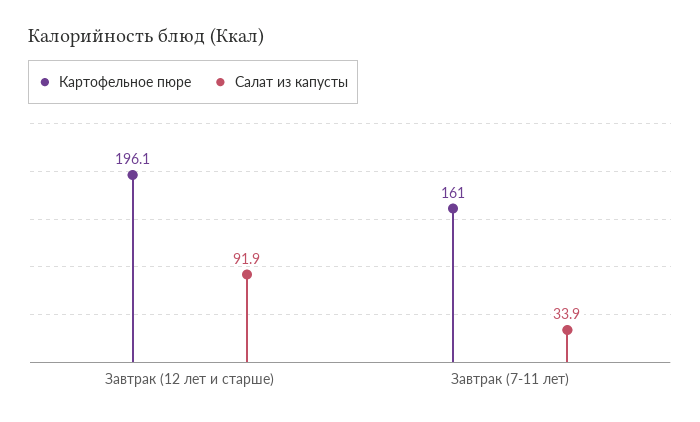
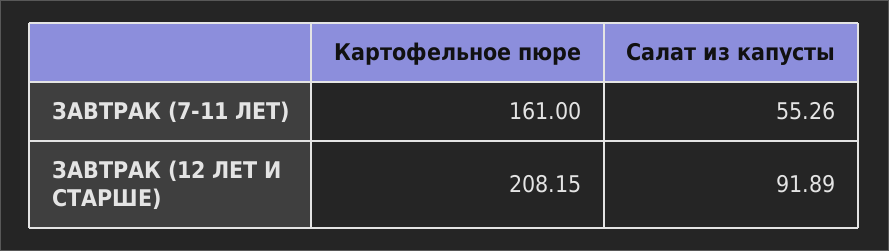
Картофельное пюре, Завтрак (12 лет и старше): 196.1 -> 208.15
Салат из капусты, Завтрак (7-11 лет): 33.9 -> 55.26

